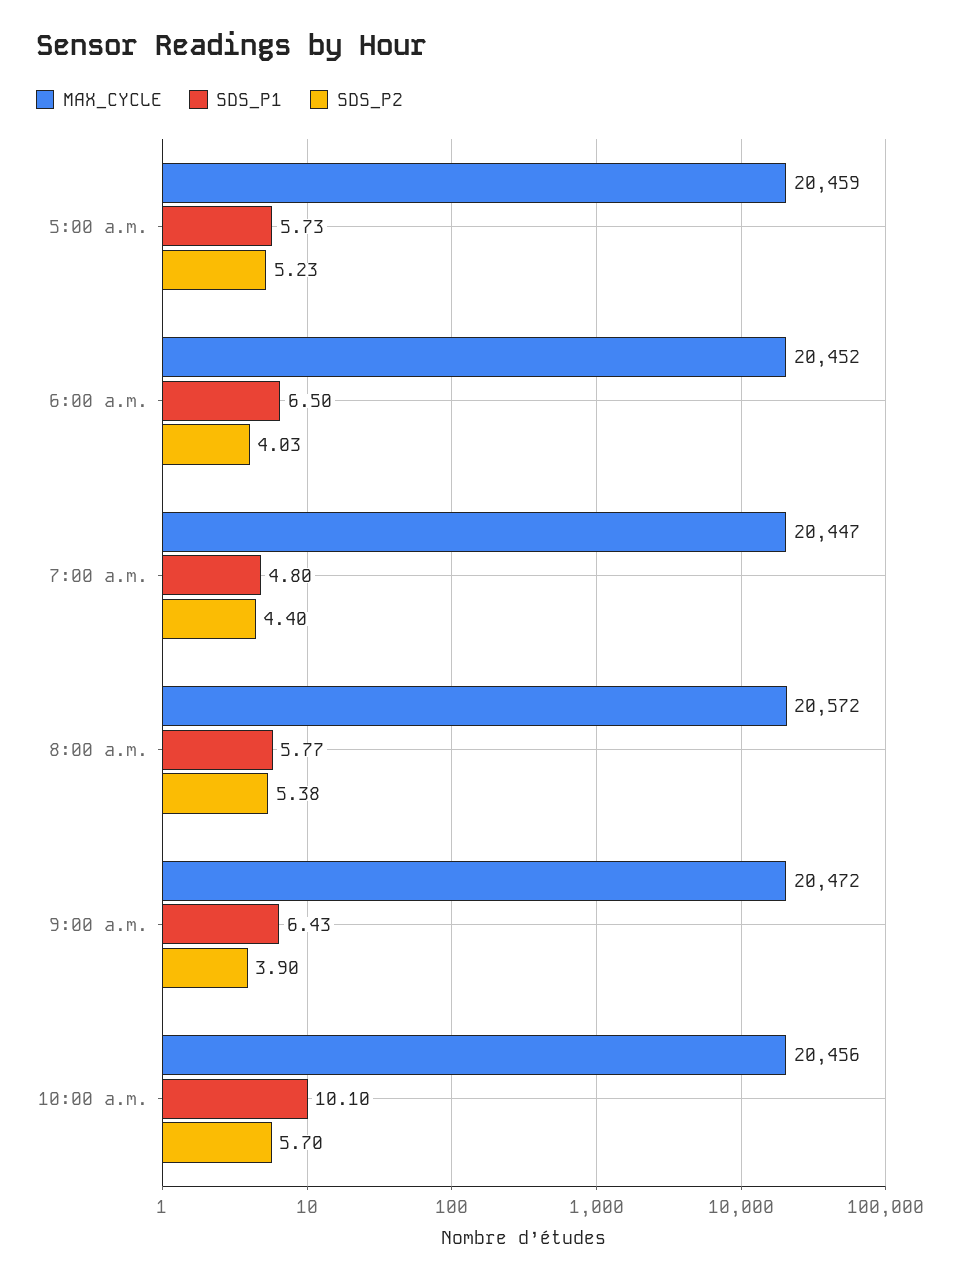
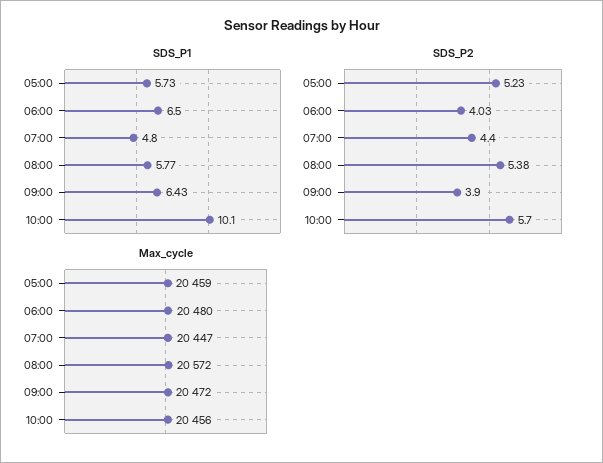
MAX_CYCLE, 6:00 a.m.: 20452 -> 20480

